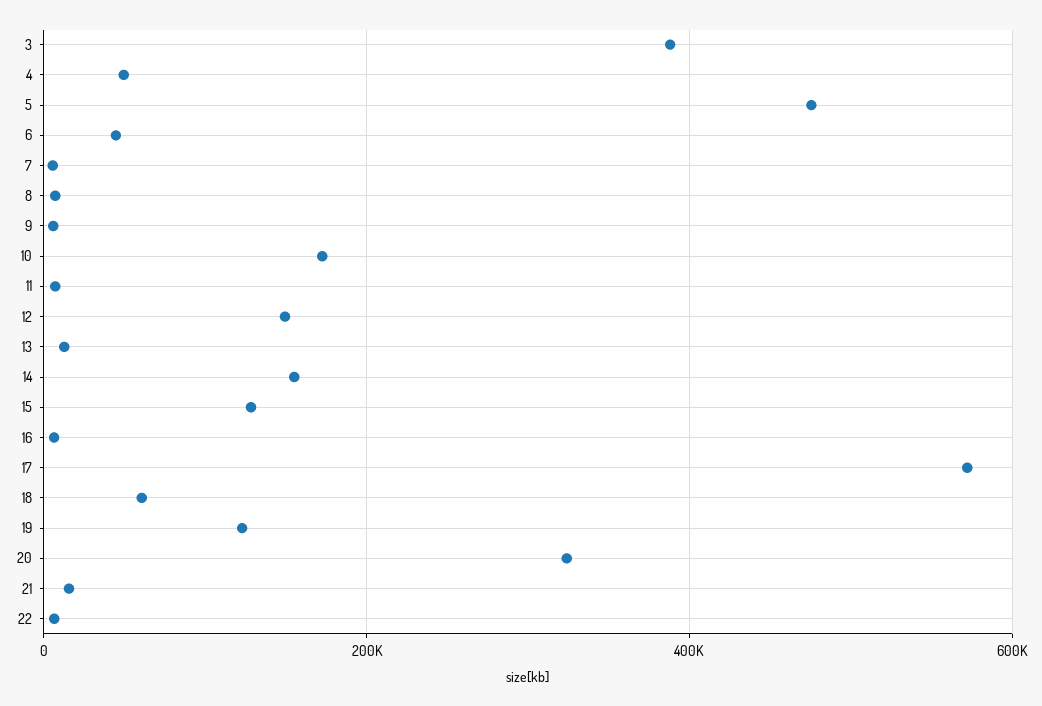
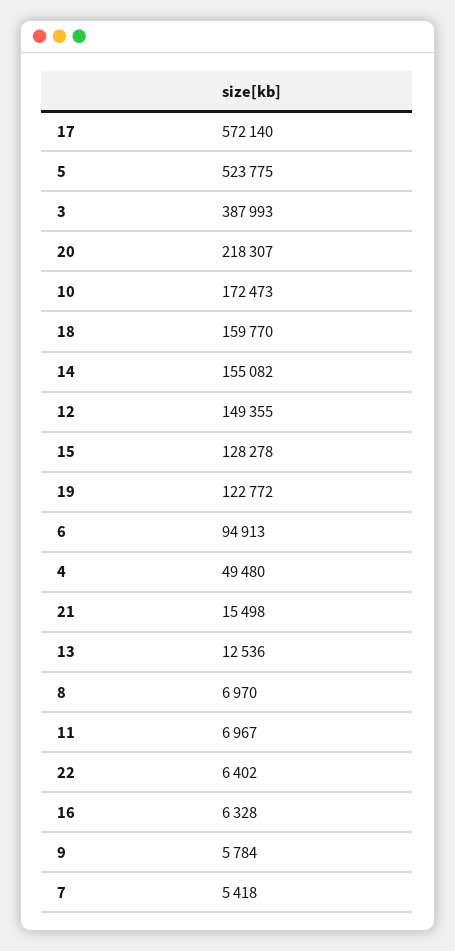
5: 480000 -> 523775
6: 40000 -> 94913
18: 60000 -> 159770
20: 320000 -> 218307

